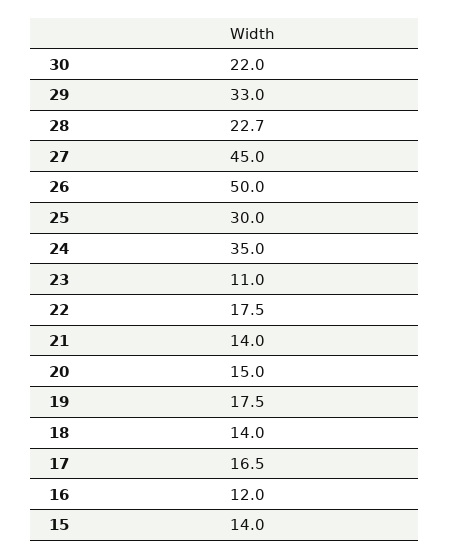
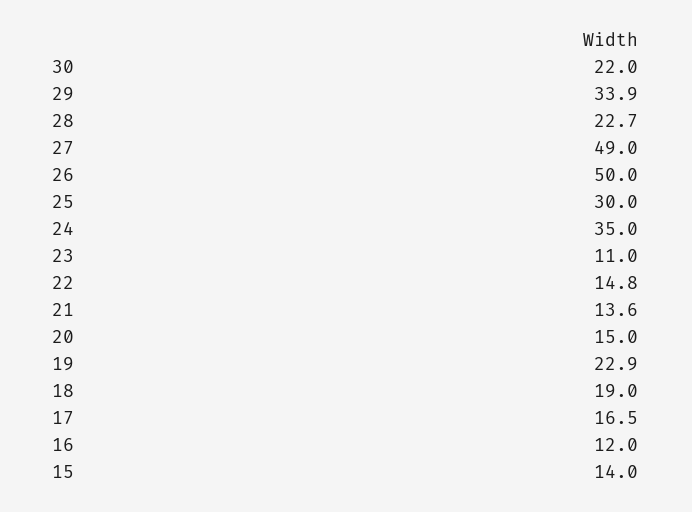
29: 33 -> 33.9
27: 45 -> 49
22: 17.5 -> 14.8
21: 14 -> 13.6
19: 17.5 -> 22.9
18: 14 -> 19

